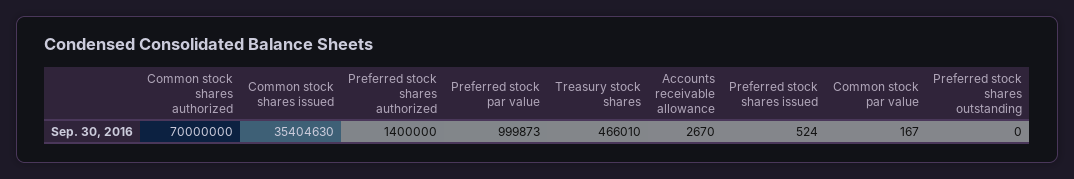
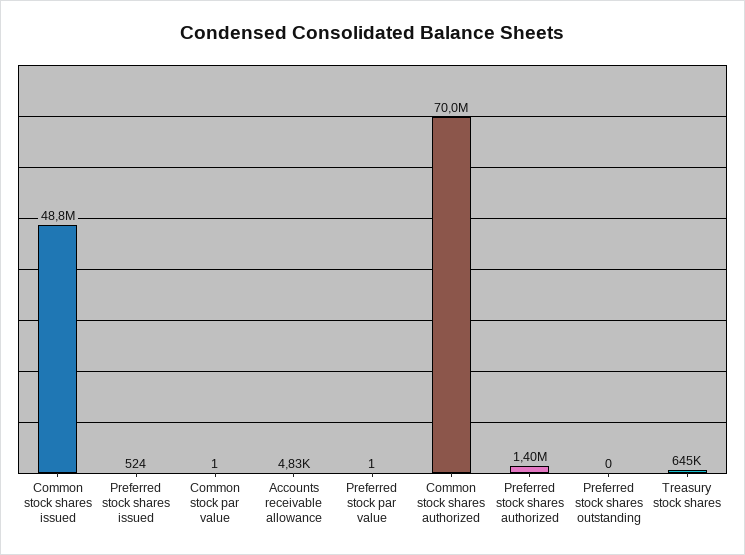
Common stock shares issued: 35404630 -> 48800000
Preferred stock par value: 999873 -> 1
Treasury stock shares: 466010 -> 645000
Accounts receivable allowance: 2670 -> 4830
Common stock par value: 167 -> 1

